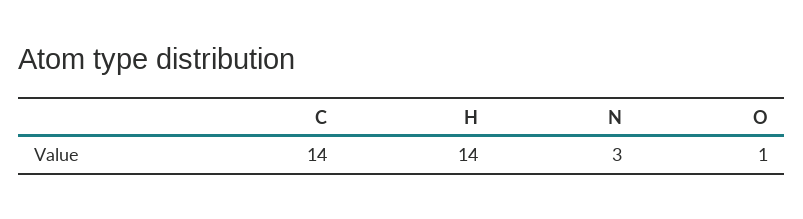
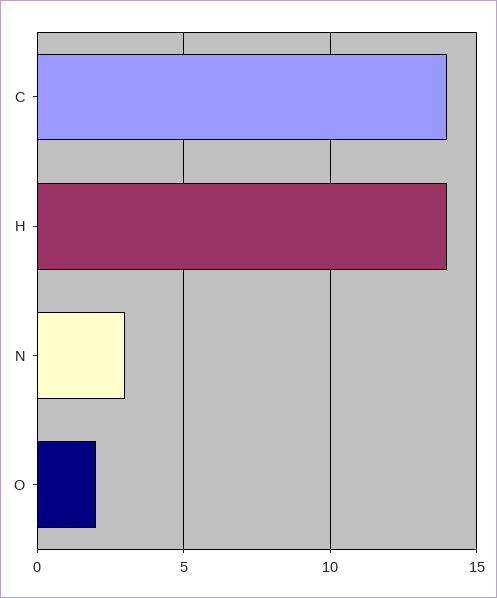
O: 1 -> 2

